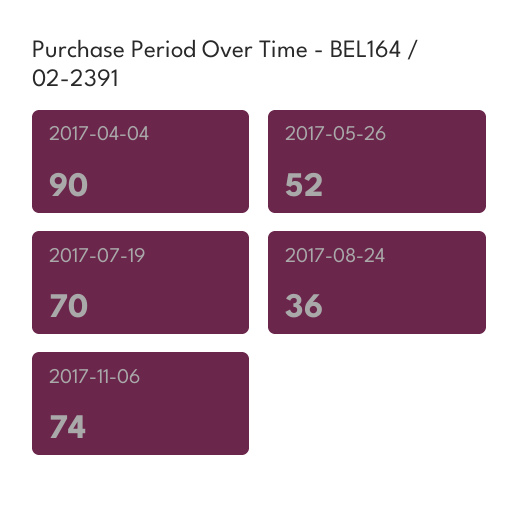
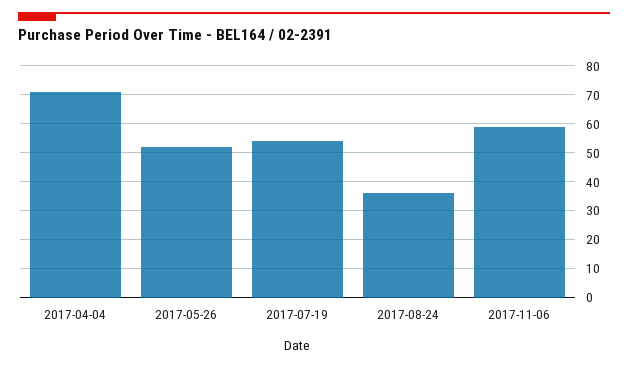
2017-04-04: 90 -> 70
2017-07-19: 70 -> 55
2017-11-06: 74 -> 60

